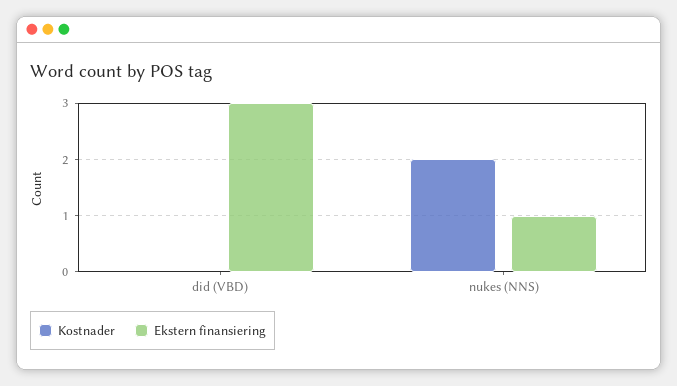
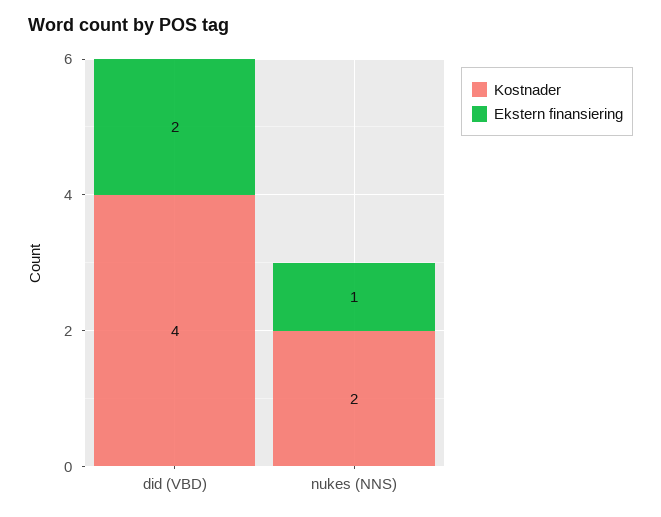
Kostnader, did (VBD): 0 -> 4
Ekstern finansiering, did (VBD): 3 -> 2

